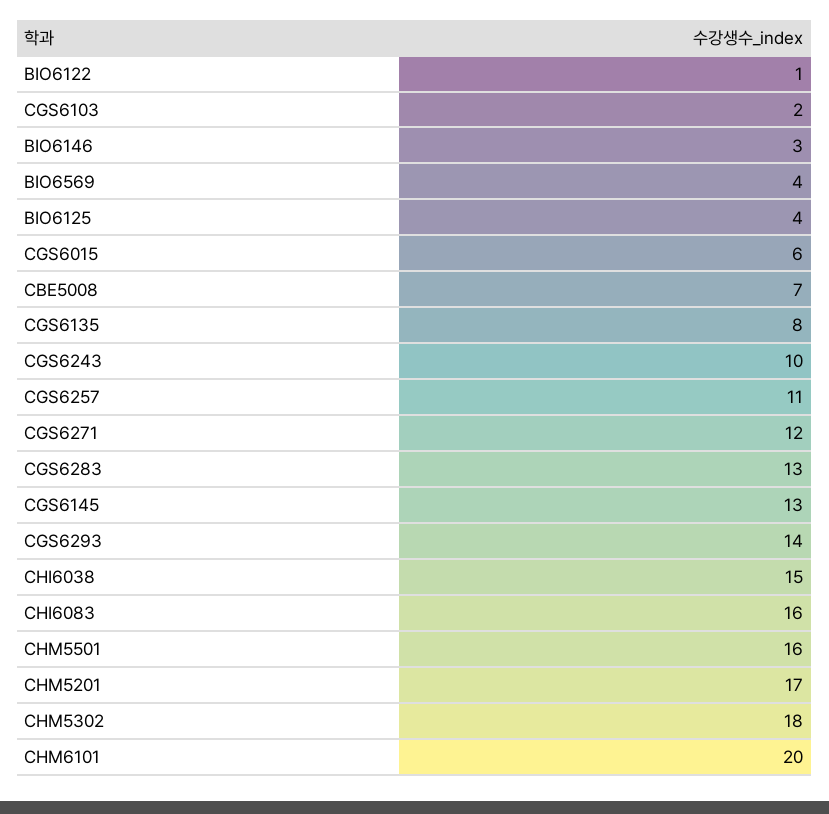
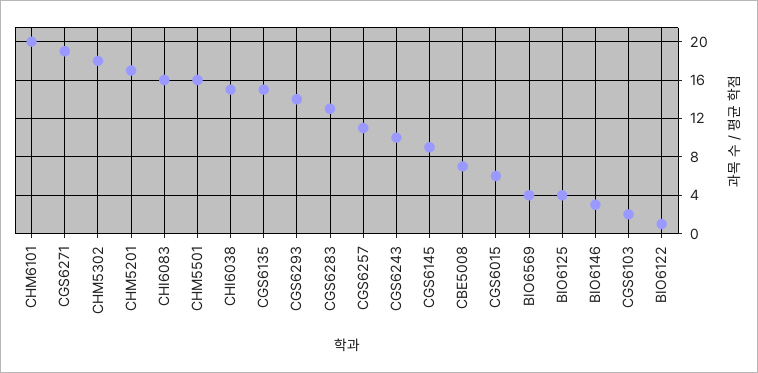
CGS6135: 8 -> 15
CGS6271: 12 -> 19
CGS6145: 13 -> 9

